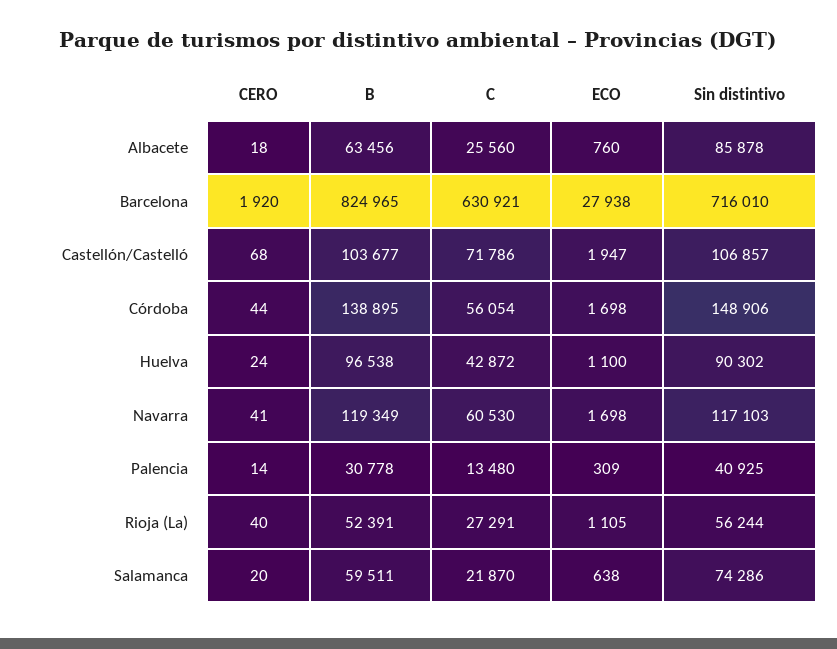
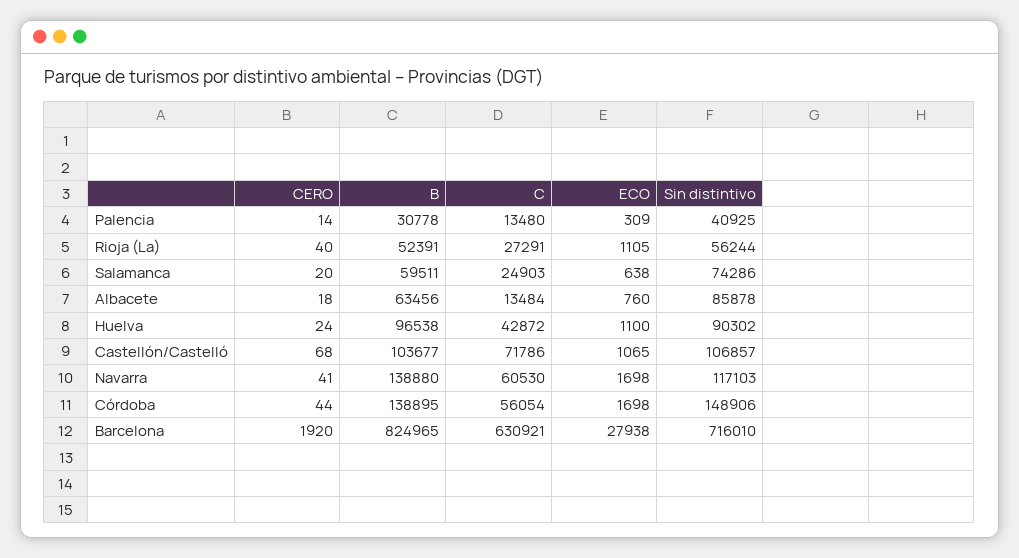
C, Albacete: 25560 -> 13484
ECO, Castellón/Castelló: 1947 -> 1065
B, Navarra: 119349 -> 138880
C, Salamanca: 21870 -> 24903

